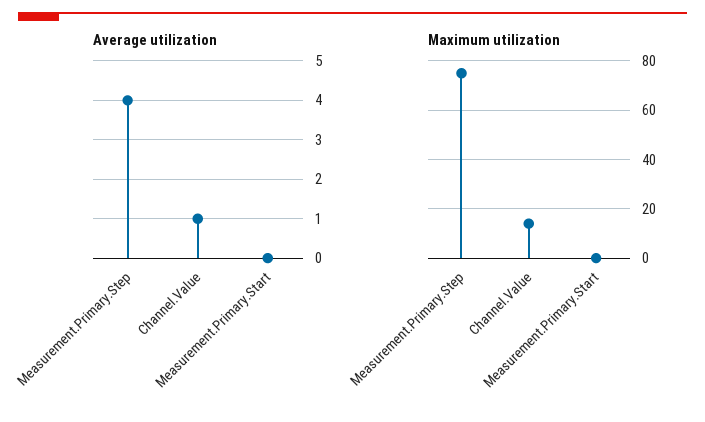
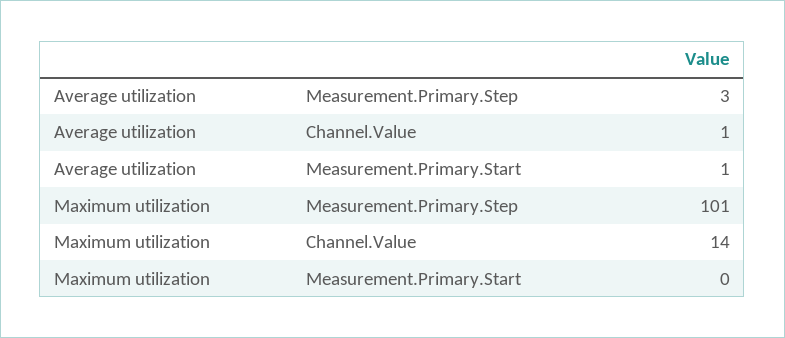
Average utilization, Measurement.Primary.Step: 4 -> 3
Average utilization, Measurement.Primary.Start: 0 -> 1
Maximum utilization, Measurement.Primary.Step: 75 -> 101

